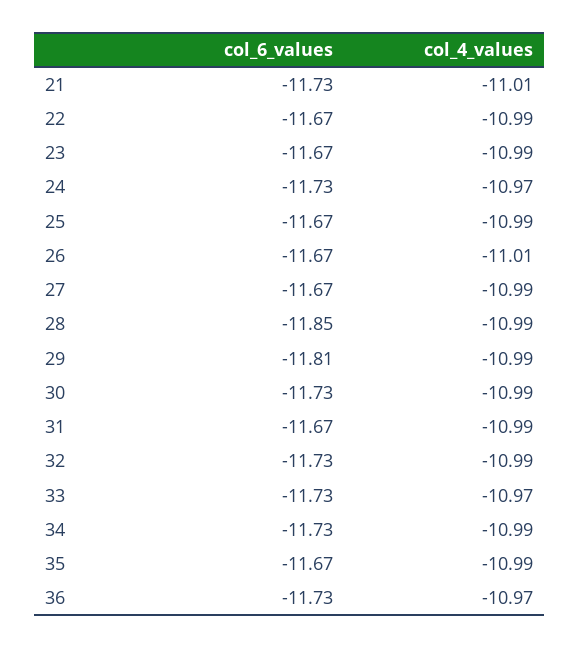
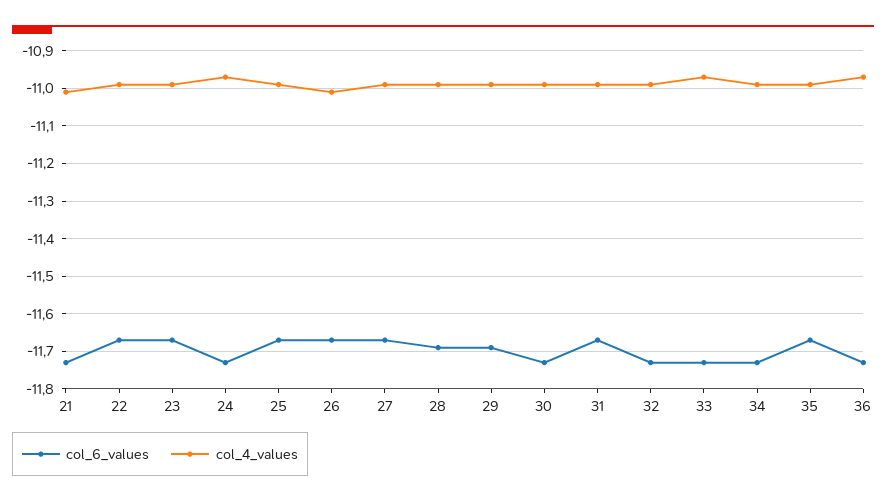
col_6_values, 28: -11.85 -> -11.7
col_6_values, 29: -11.81 -> -11.7

